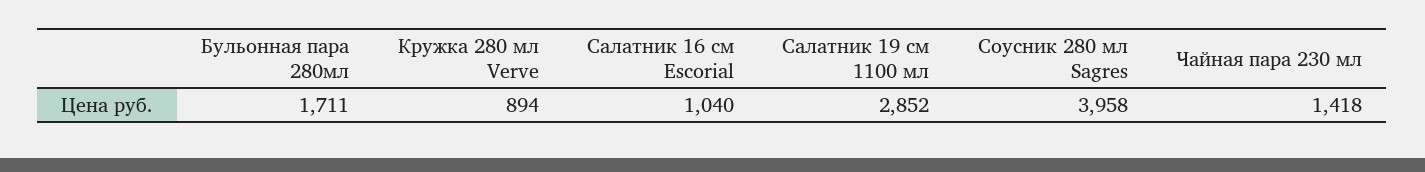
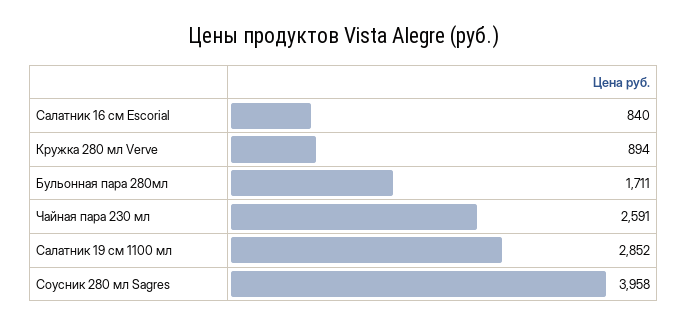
Салатник 16 см Escorial: 1040 -> 840
Чайная пара 230 мл: 1418 -> 2591

